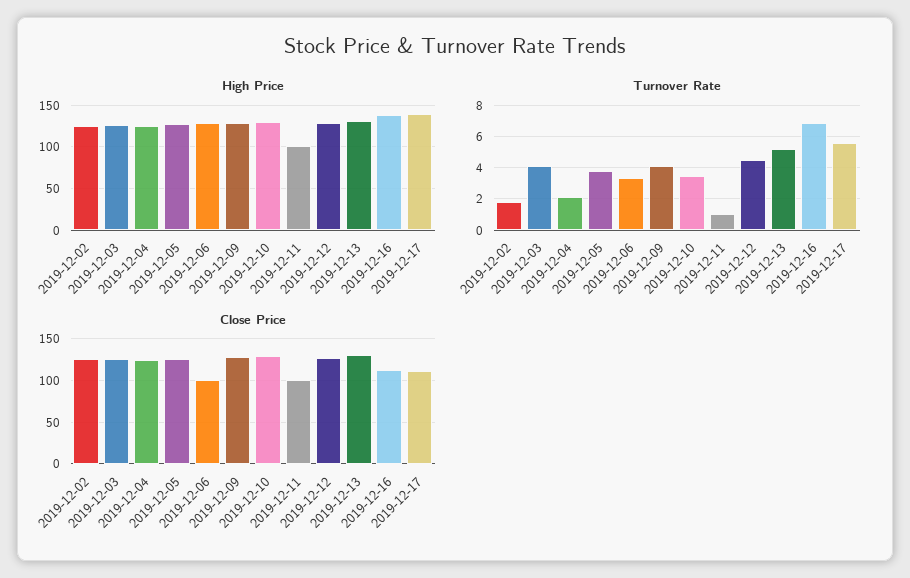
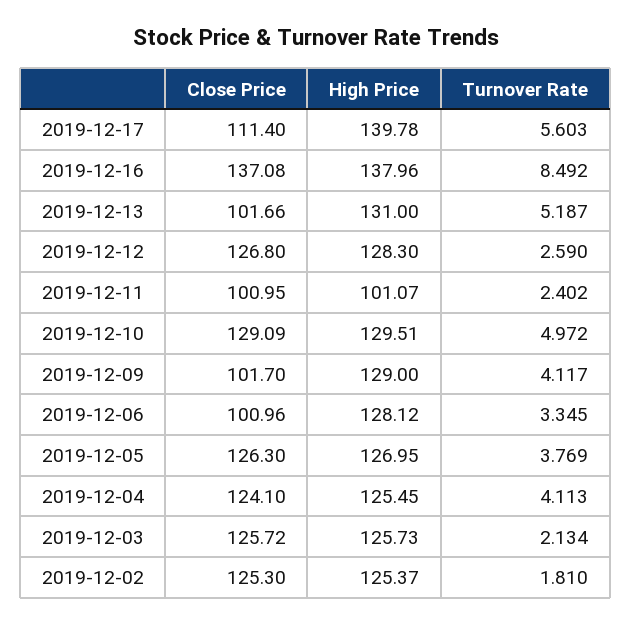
Turnover Rate, 2019-12-03: 4 -> 2.134
Turnover Rate, 2019-12-04: 2 -> 4.113
Turnover Rate, 2019-12-10: 3.5 -> 4.972
Turnover Rate, 2019-12-11: 1 -> 2.402
Turnover Rate, 2019-12-12: 4.5 -> 2.59
Turnover Rate, 2019-12-16: 7 -> 8.492
Close Price, 2019-12-09: 130 -> 101.7
Close Price, 2019-12-13: 130 -> 101.66
Close Price, 2019-12-16: 110 -> 137.08

